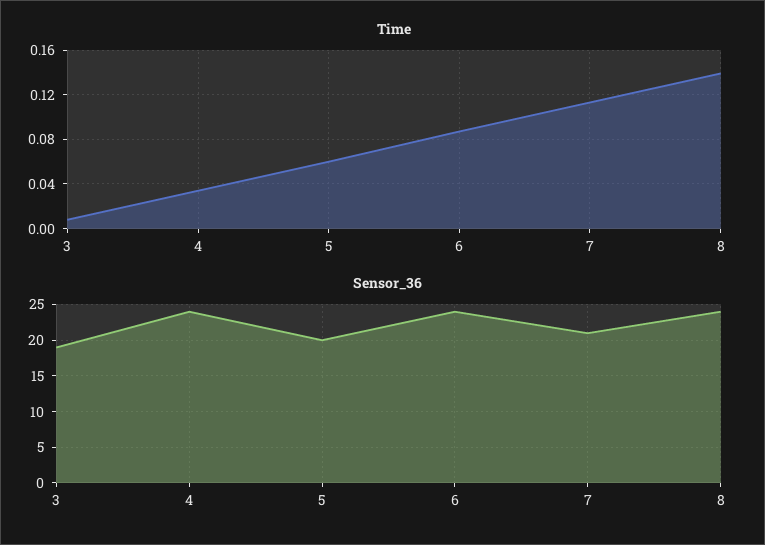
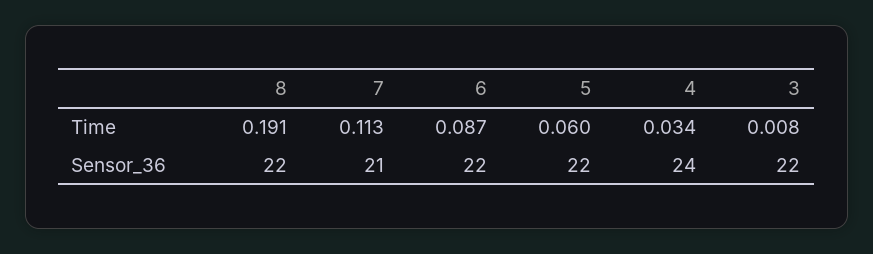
Time, 8: 0.14 -> 0.191
Sensor_36, 3: 19 -> 22
Sensor_36, 5: 20 -> 22
Sensor_36, 6: 24 -> 22
Sensor_36, 8: 24 -> 22

